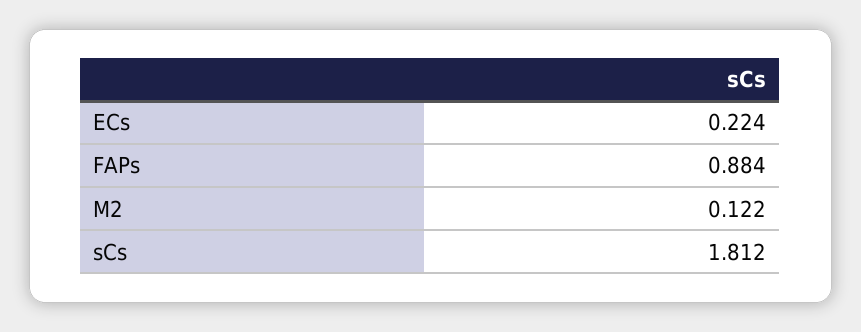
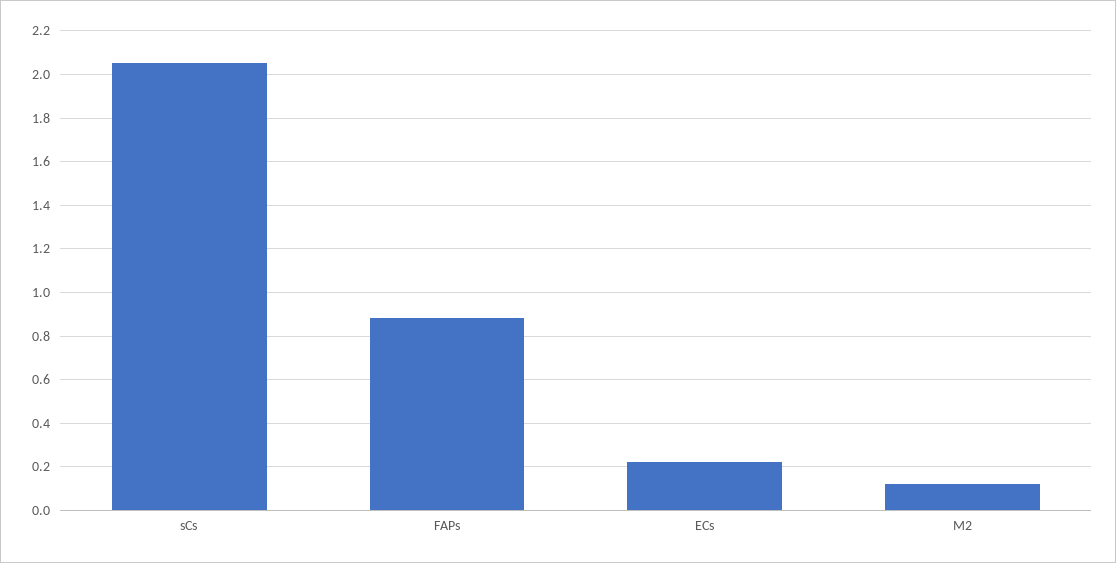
sCs: 1.812 -> 2.05

